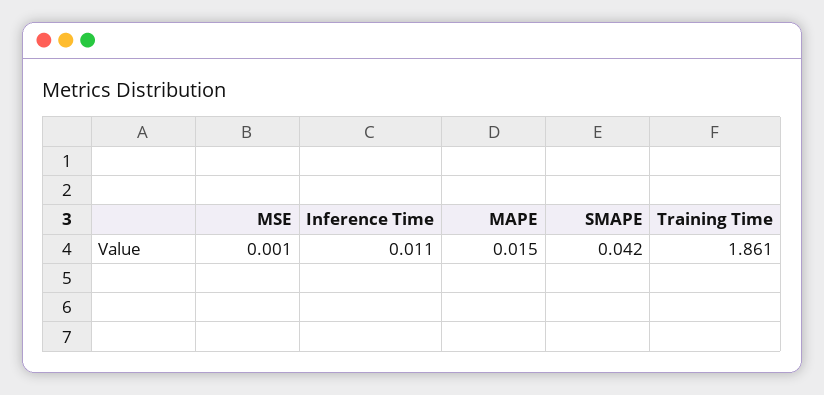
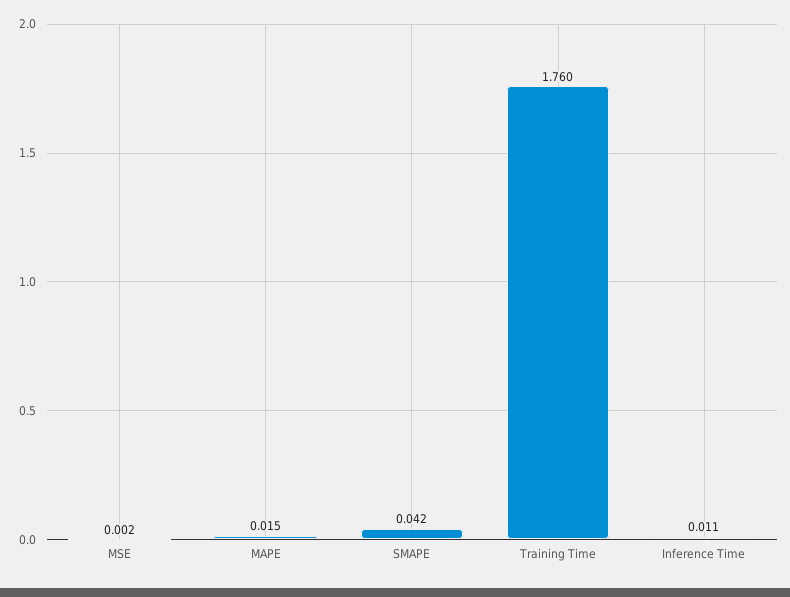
MSE: 0.001 -> 0.002
Training Time: 1.861 -> 1.76

